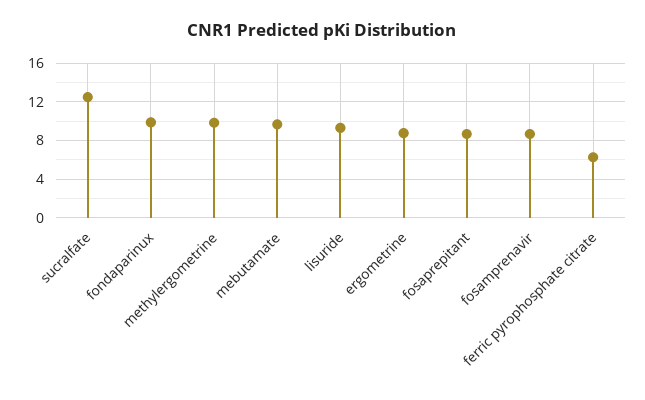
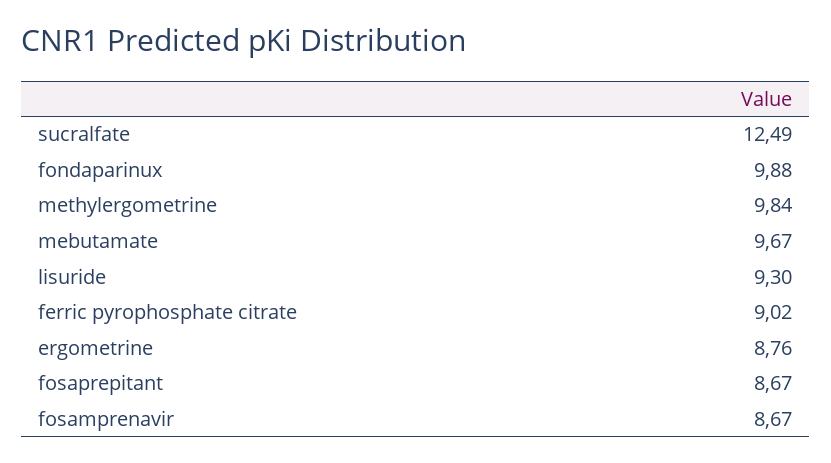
ferric pyrophosphate citrate: 6 -> 9.02

